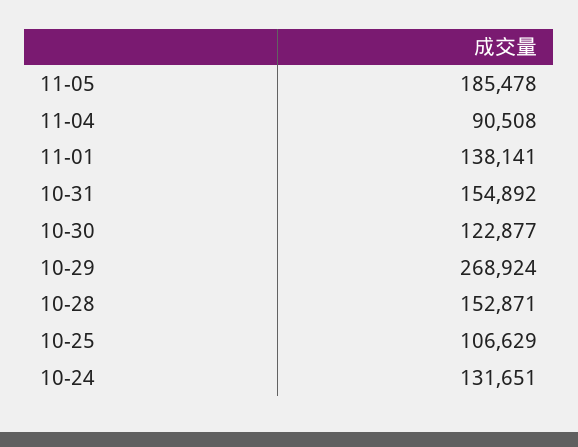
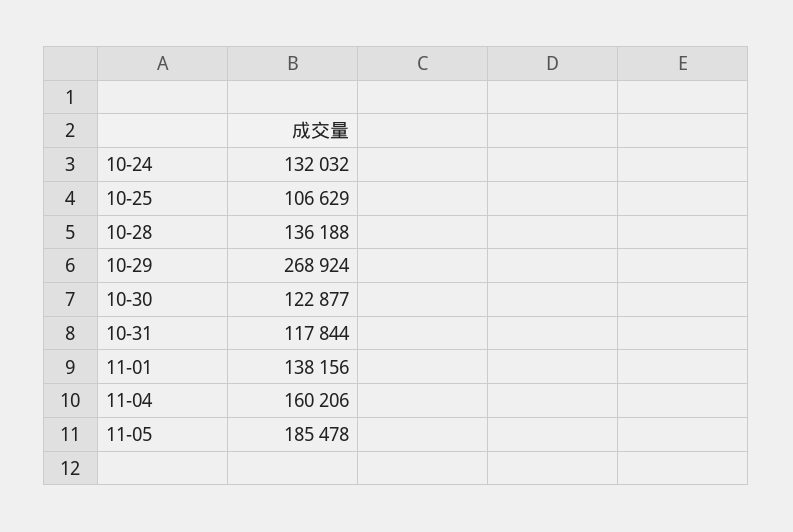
11-04: 90508 -> 160206
11-01: 138141 -> 138156
10-31: 154892 -> 117844
10-28: 152871 -> 136188
10-24: 131651 -> 132032

